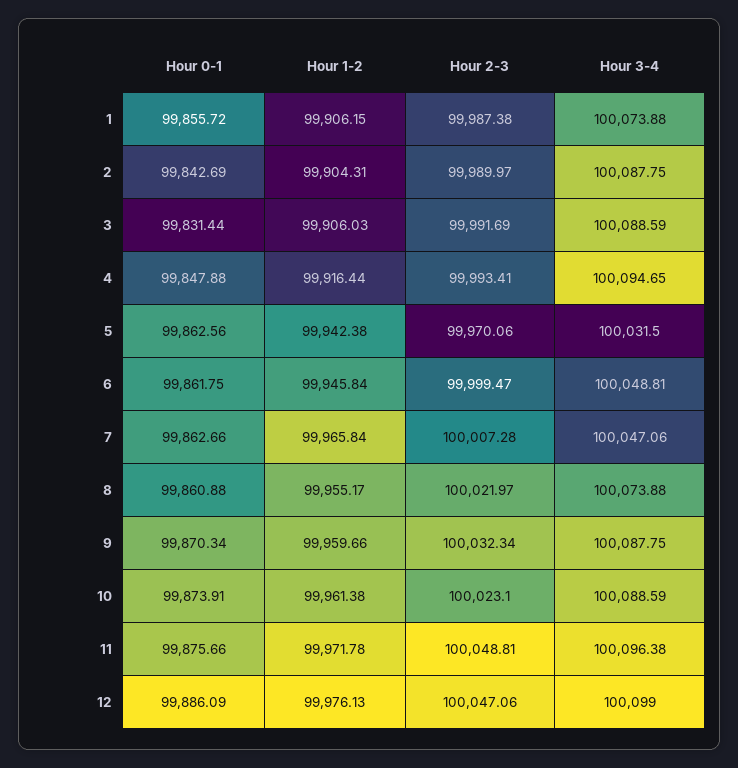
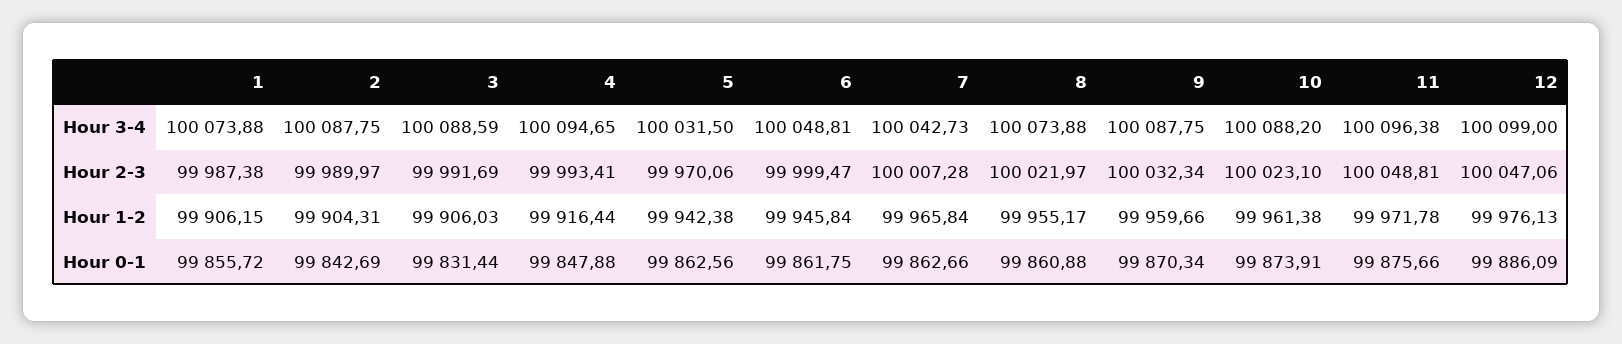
Hour 3-4, 7: 100047.06 -> 100042.73
Hour 3-4, 10: 100088.59 -> 100088.2

